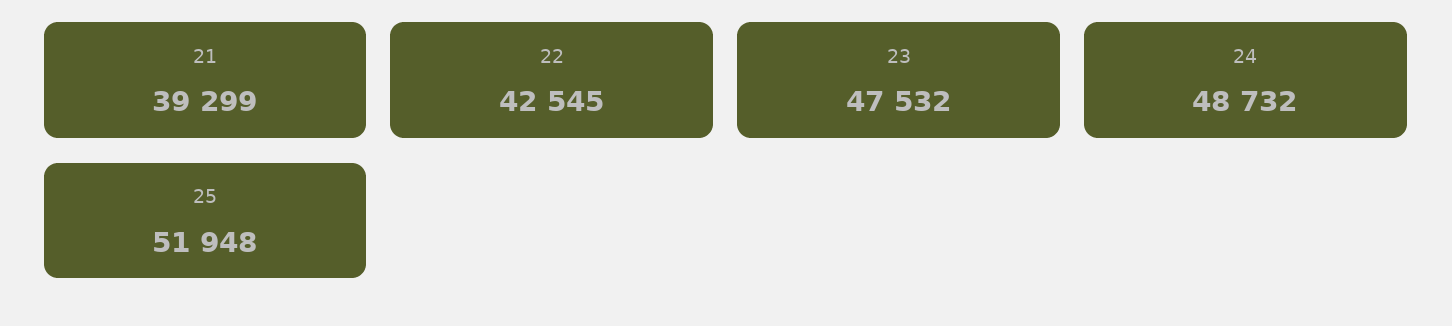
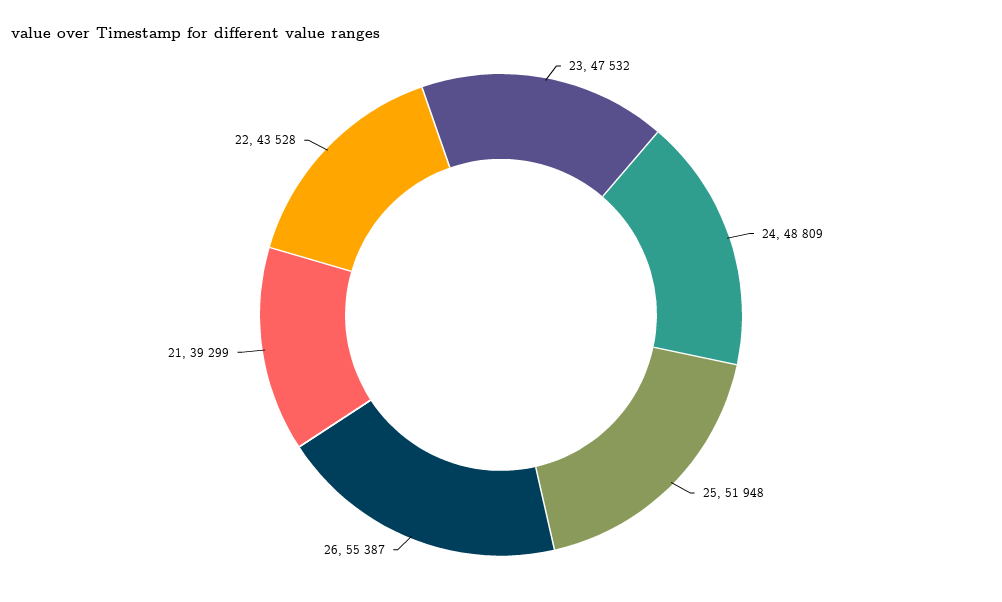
22: 42545 -> 43528
24: 48732 -> 48809
26: none -> 55387

